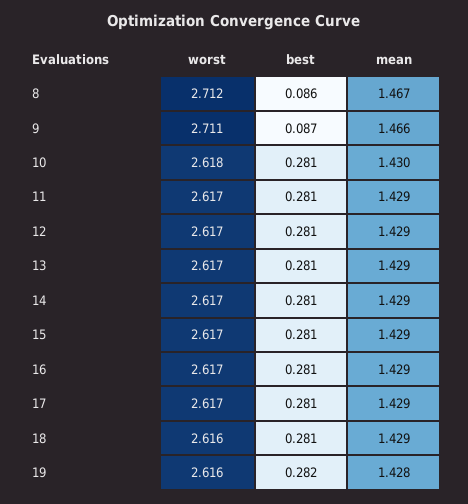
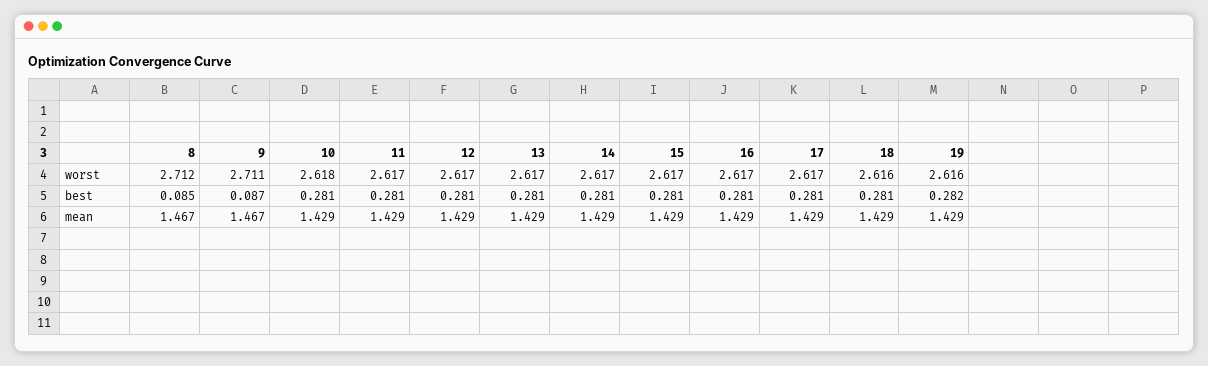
best, 8: 0.086 -> 0.085
mean, 9: 1.466 -> 1.467
mean, 10: 1.43 -> 1.429
mean, 19: 1.428 -> 1.429

